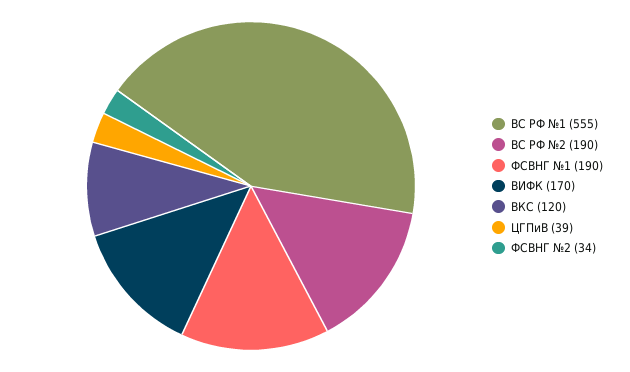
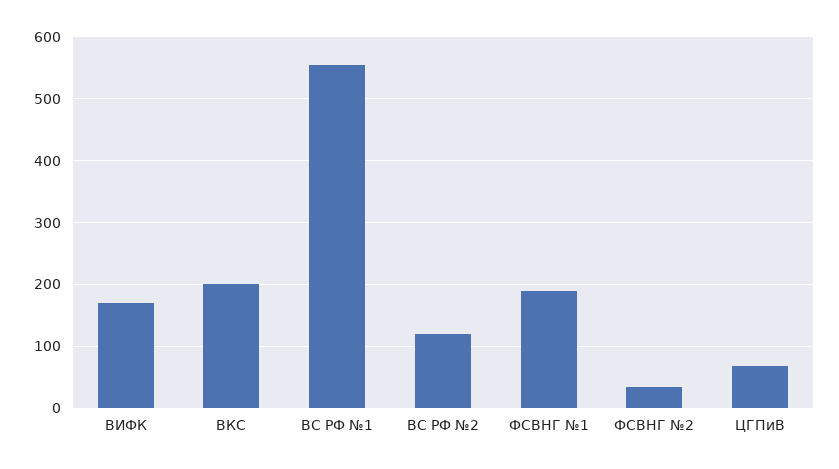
ВС РФ №2: 190 -> 120
ВКС: 120 -> 200
ЦГПиВ: 39 -> 70

